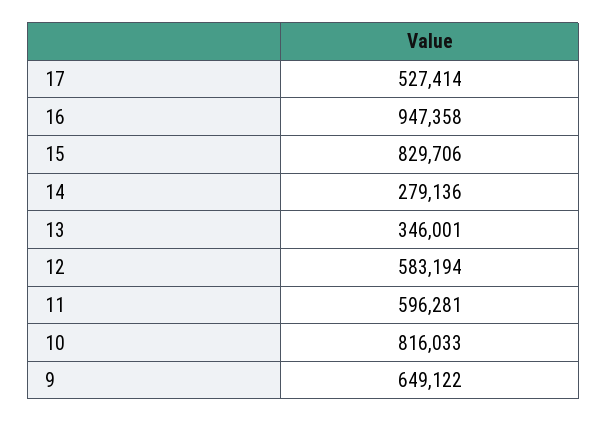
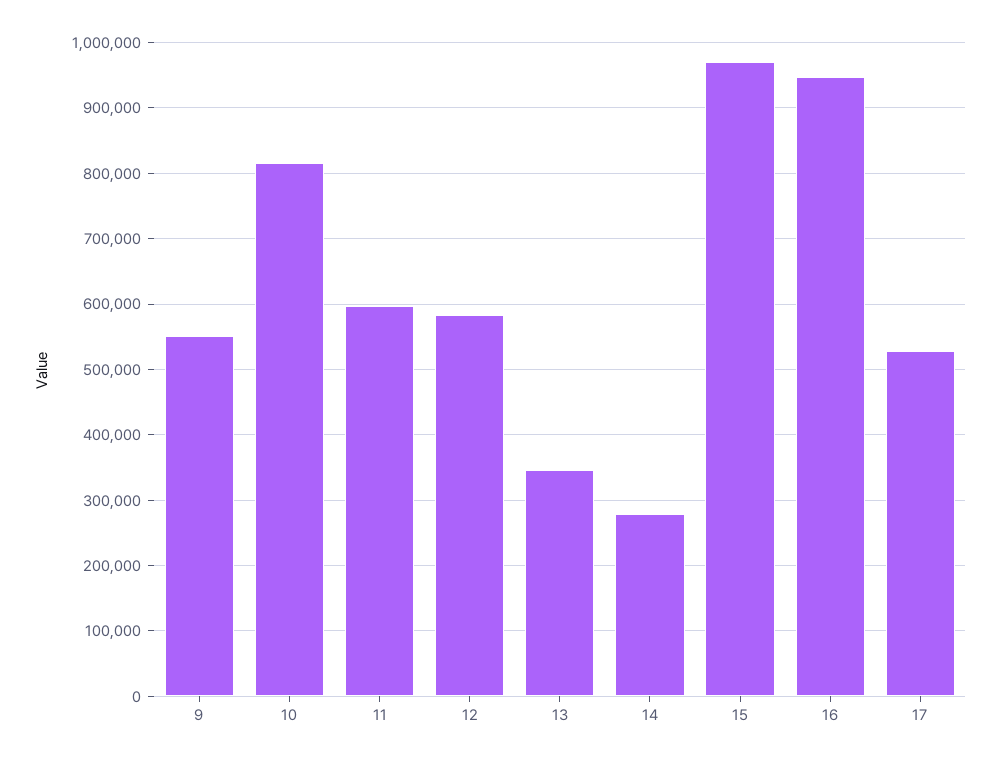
15: 829706 -> 970000
9: 649122 -> 550000

